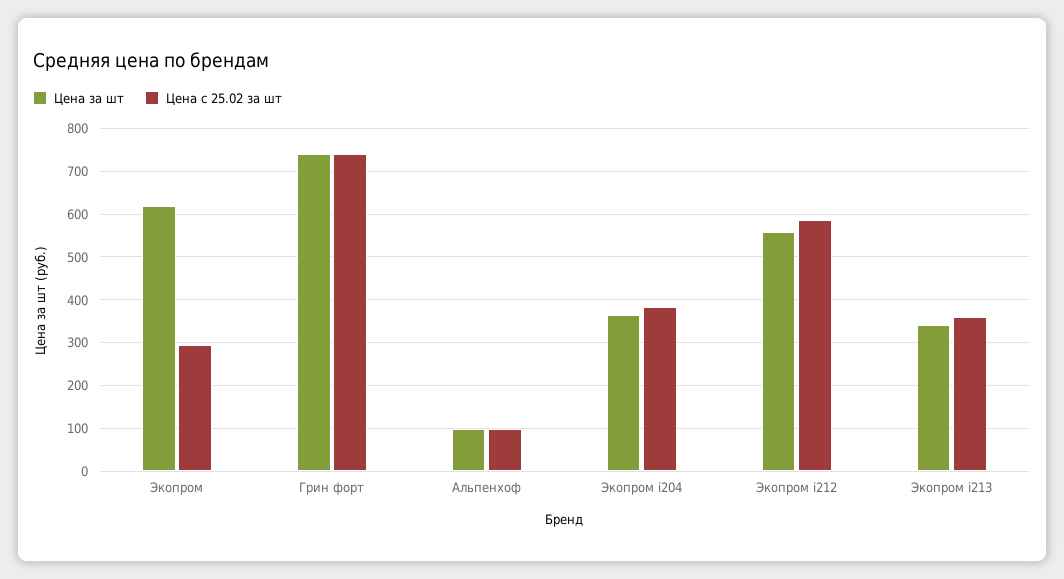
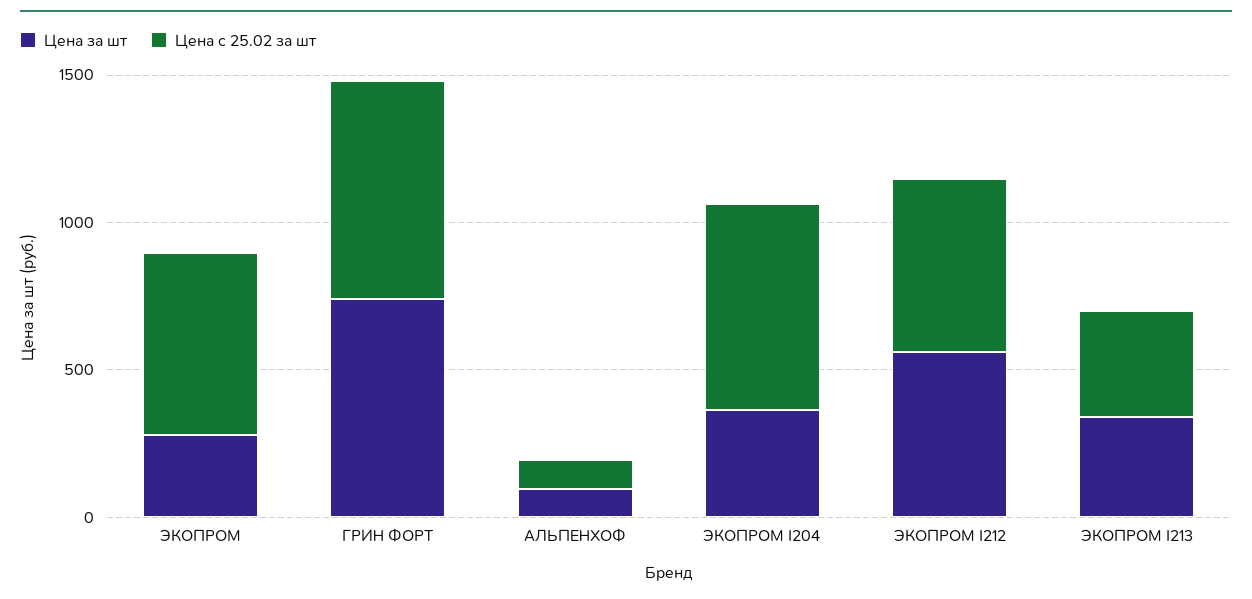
Цена за шт, Экопром: 620 -> 300
Цена с 25.02 за шт, Экопром: 300 -> 600
Цена с 25.02 за шт, Экопром i204: 380 -> 700

